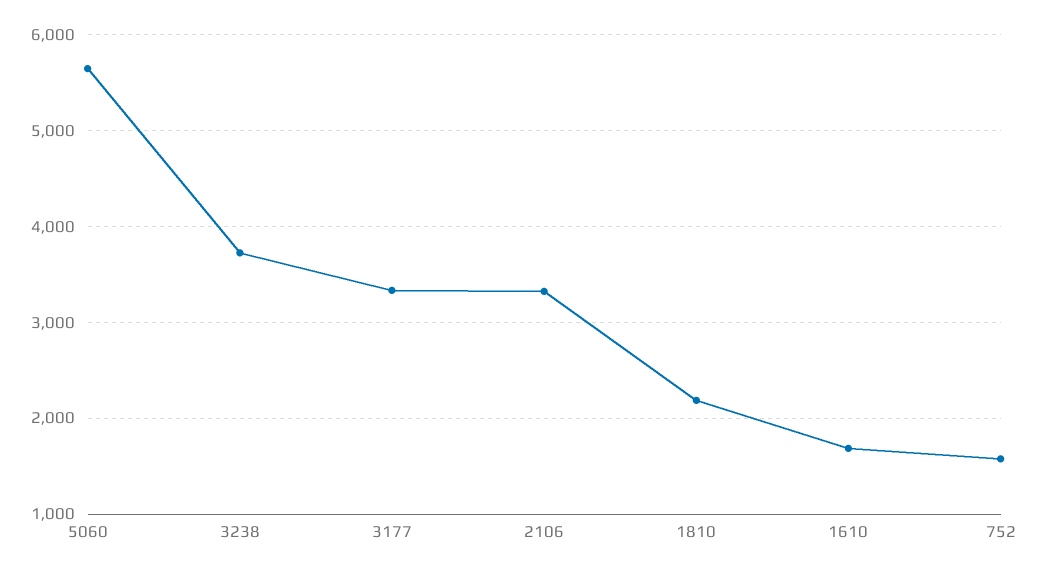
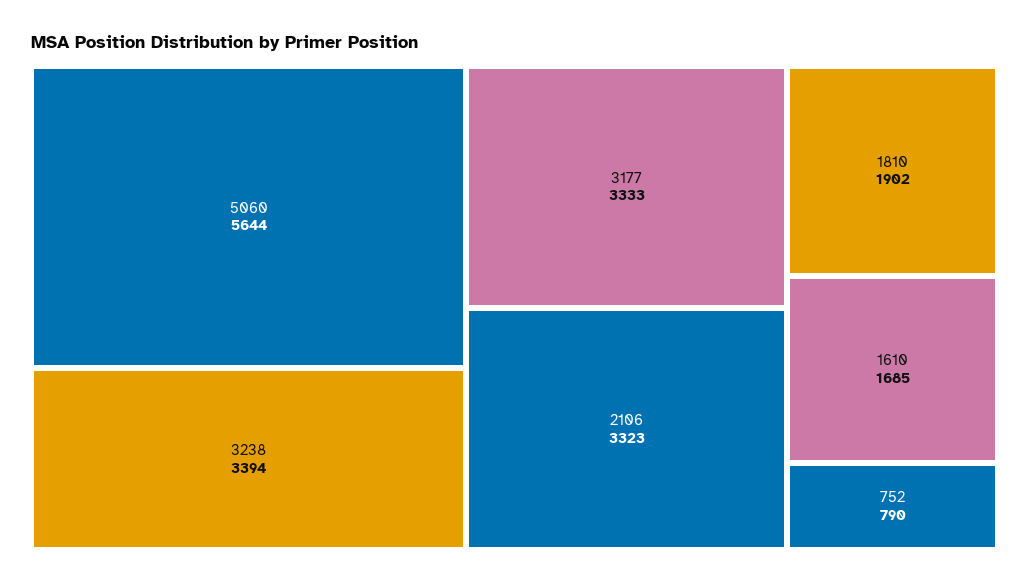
3238: 3700 -> 3394
1810: 2200 -> 1902
752: 1600 -> 790

